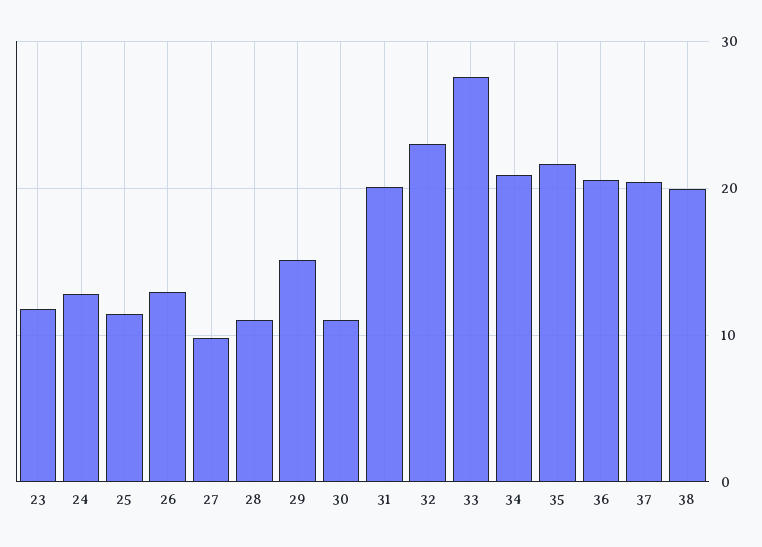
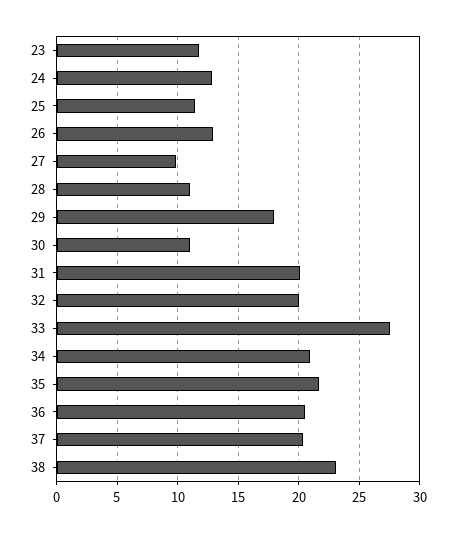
29: 15 -> 18
32: 23 -> 20
38: 20 -> 23

